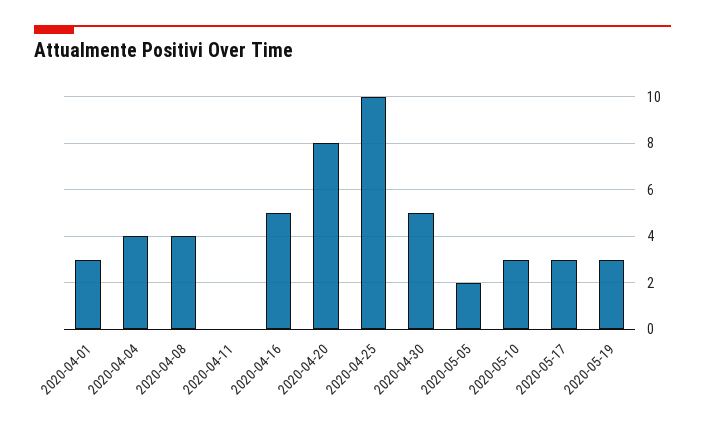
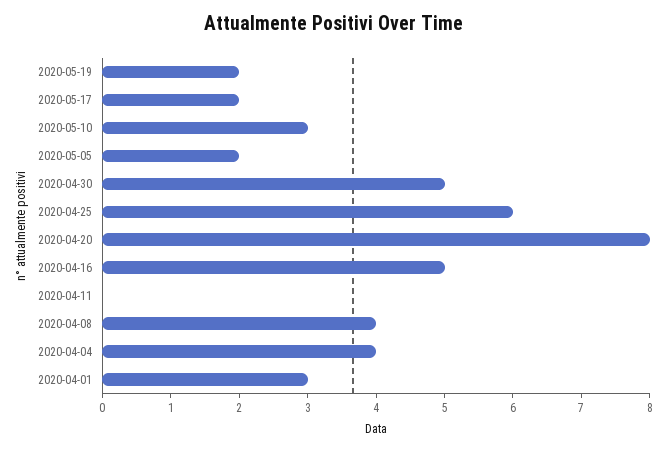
2020-04-25: 10 -> 6
2020-05-17: 3 -> 2
2020-05-19: 3 -> 2

